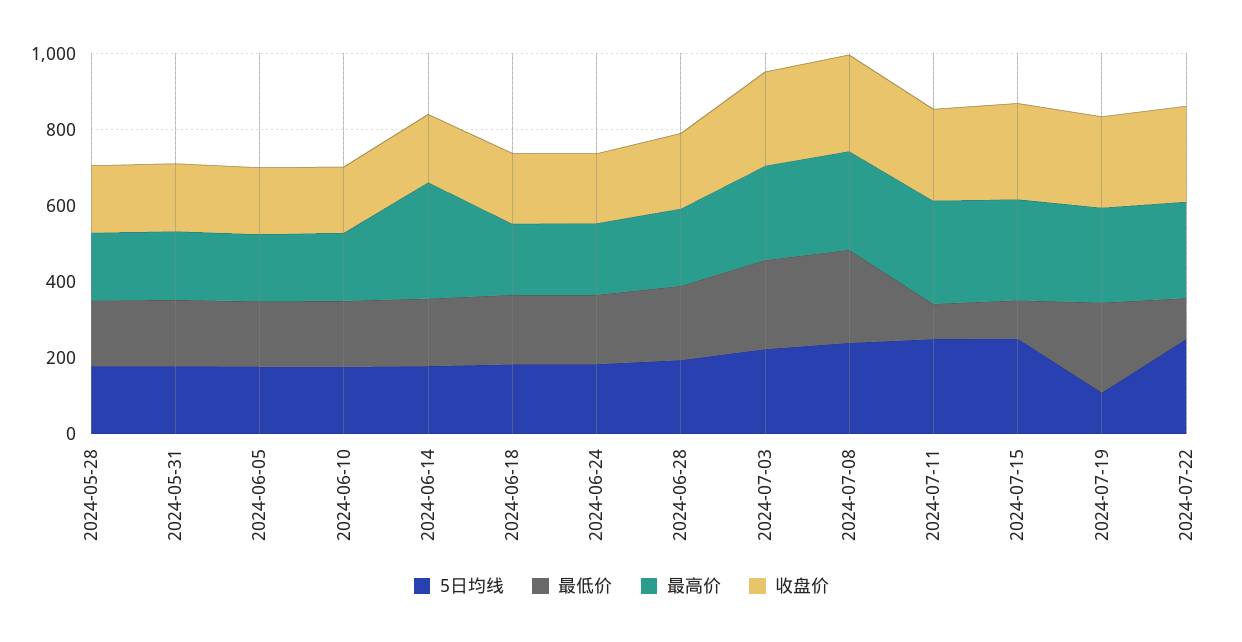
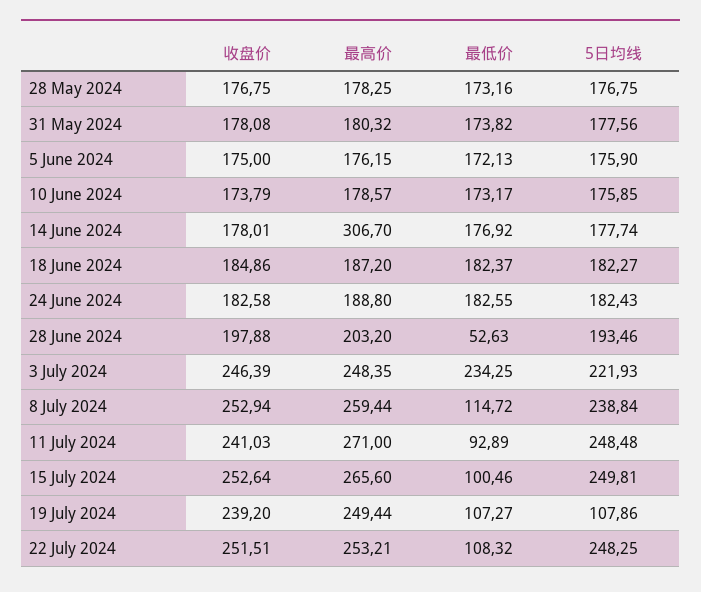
最低价, 2024-06-28: 200 -> 52.63
最低价, 2024-07-08: 250 -> 114.72
最低价, 2024-07-19: 250 -> 107.27

